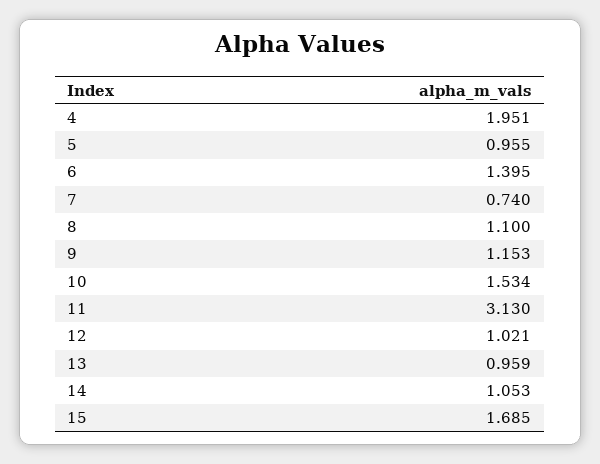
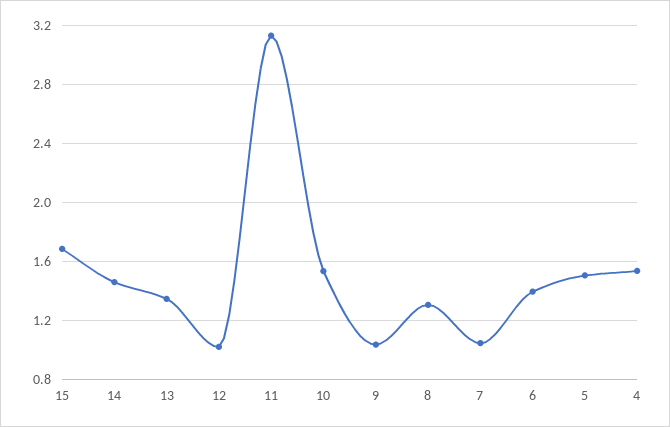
4: 1.951 -> 1.55
5: 0.955 -> 1.5
7: 0.74 -> 1.05
8: 1.1 -> 1.3
9: 1.153 -> 1.05
13: 0.959 -> 1.35
14: 1.053 -> 1.45

